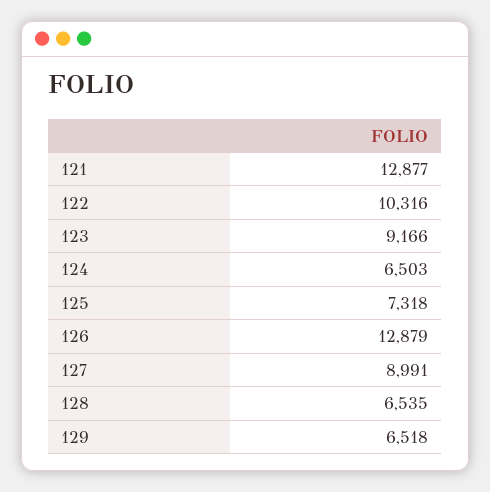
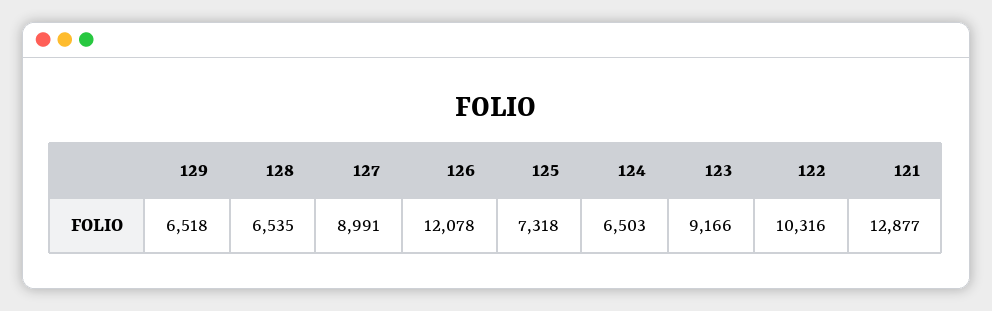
126: 12879 -> 12078

